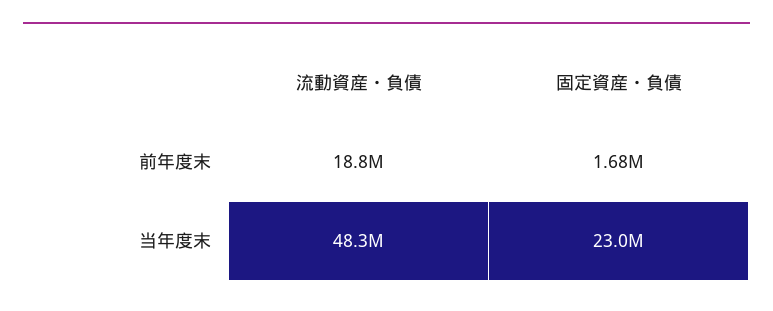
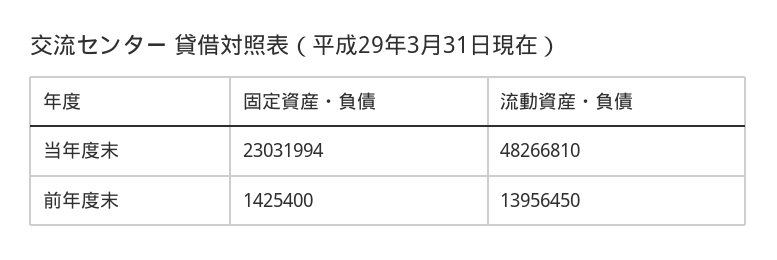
流動資産・負債, 前年度末: 18800000 -> 13956450
固定資産・負債, 前年度末: 1680000 -> 1425400

